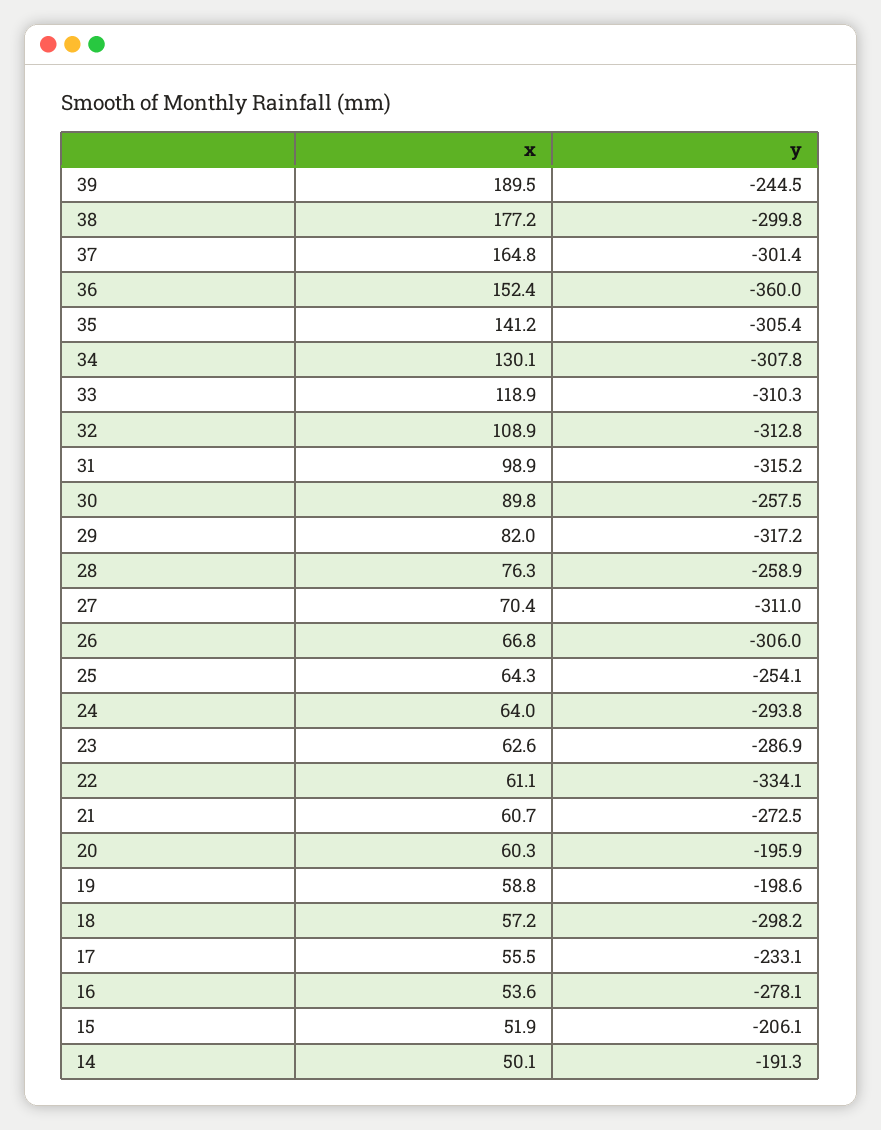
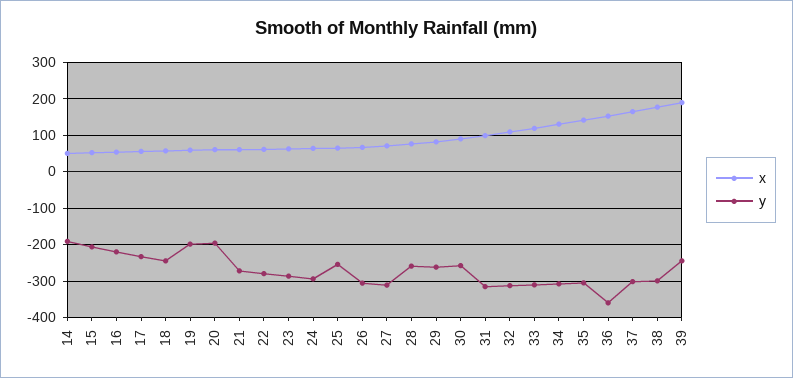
y, 29: -317.2 -> -260
y, 22: -334.1 -> -280
y, 18: -298.2 -> -240
y, 16: -278.1 -> -220

